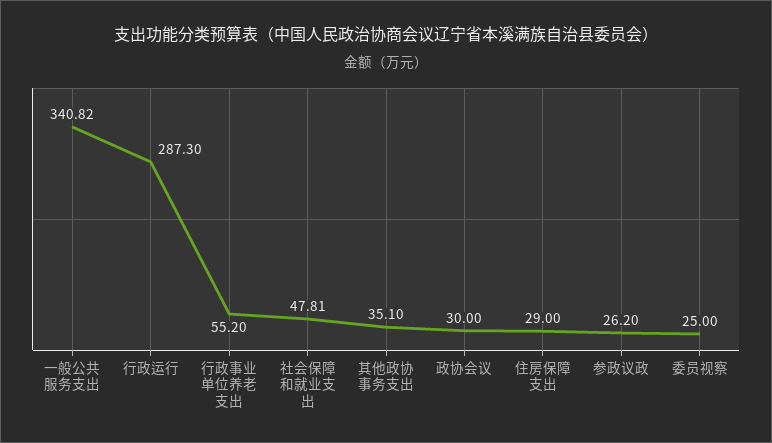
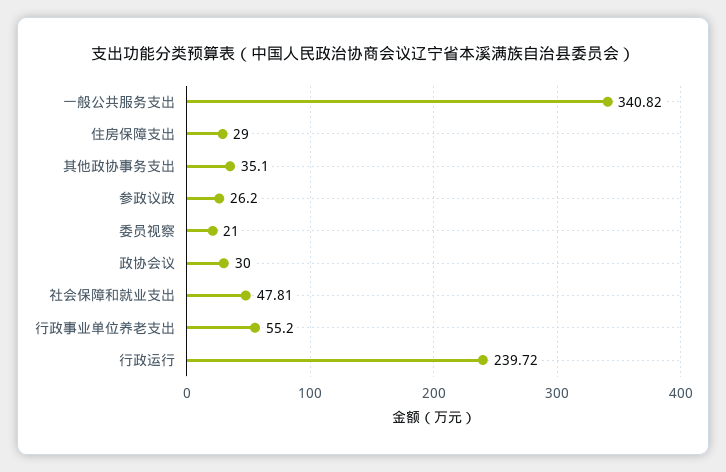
行政运行: 287.3 -> 239.72
委员视察: 25 -> 21

